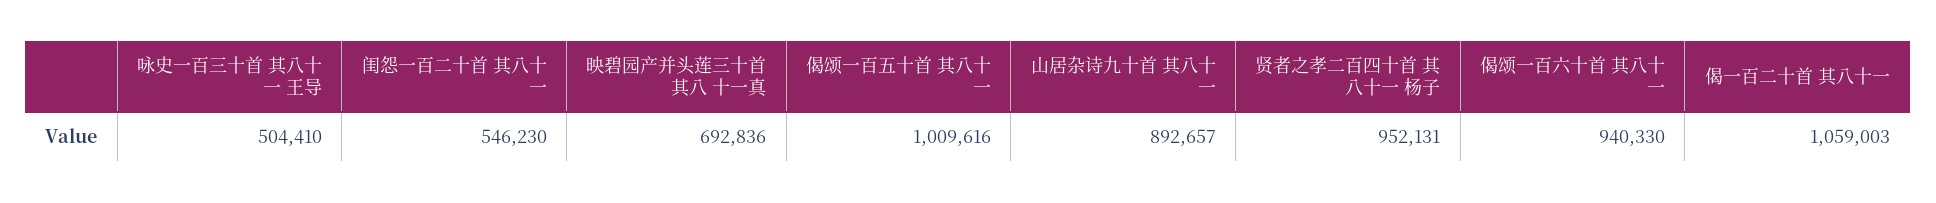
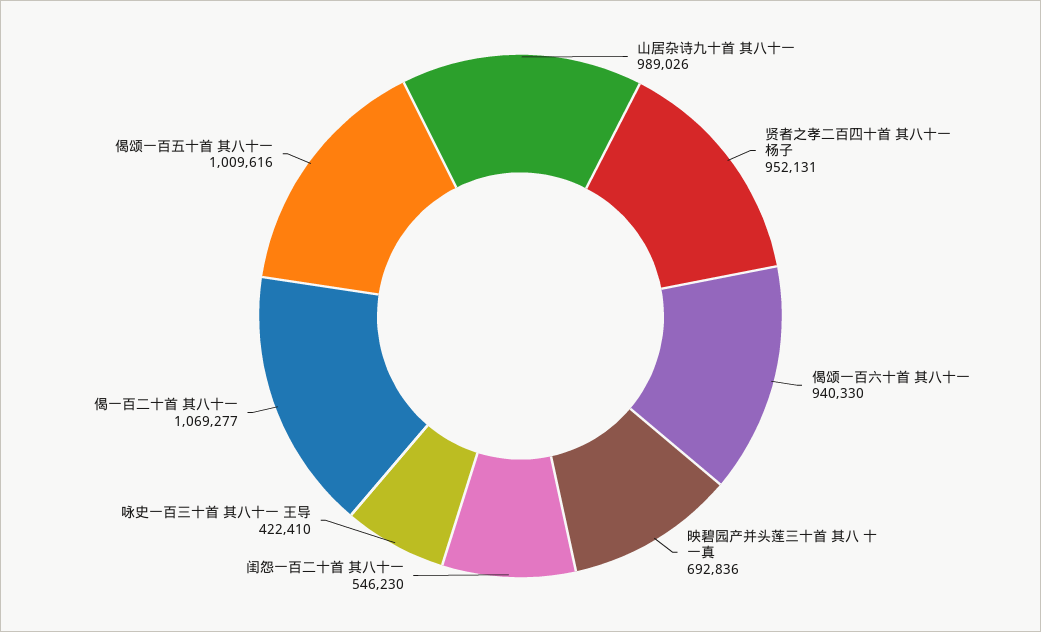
咏史一百三十首 其八十一 王导: 504410 -> 422410
山居杂诗九十首 其八十一: 892657 -> 989026
偈一百二十首 其八十一: 1059003 -> 1069277

